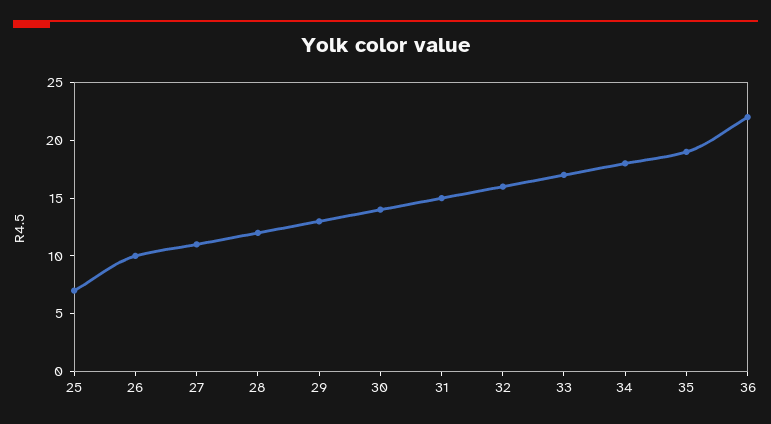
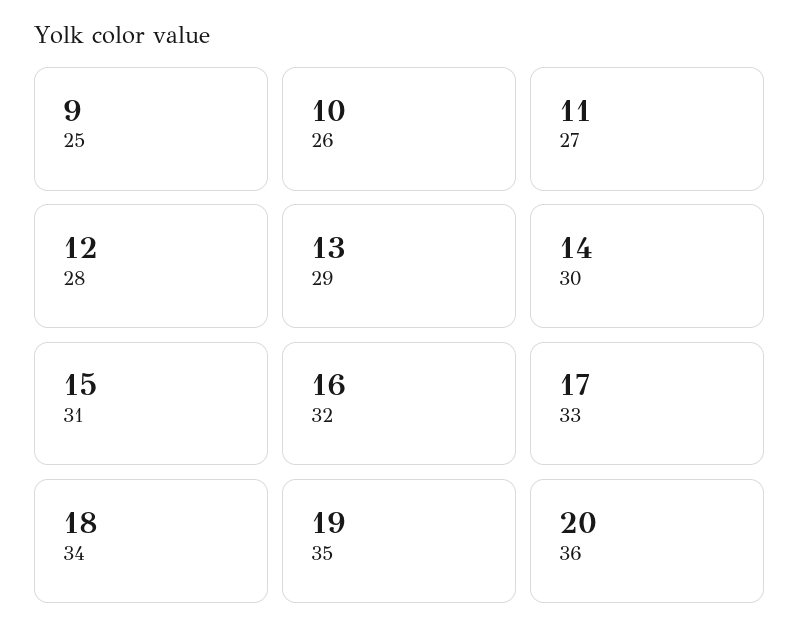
25: 7 -> 9
36: 22 -> 20

